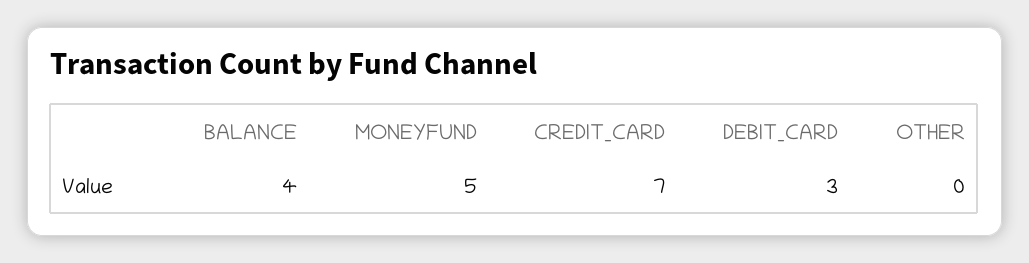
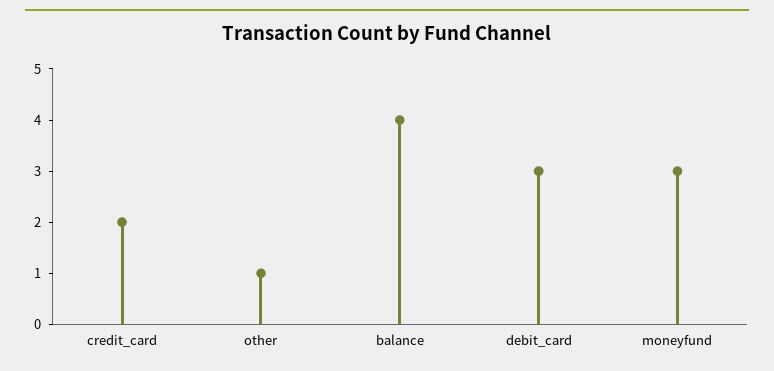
MONEYFUND: 5 -> 3
CREDIT_CARD: 7 -> 2
OTHER: 0 -> 1

